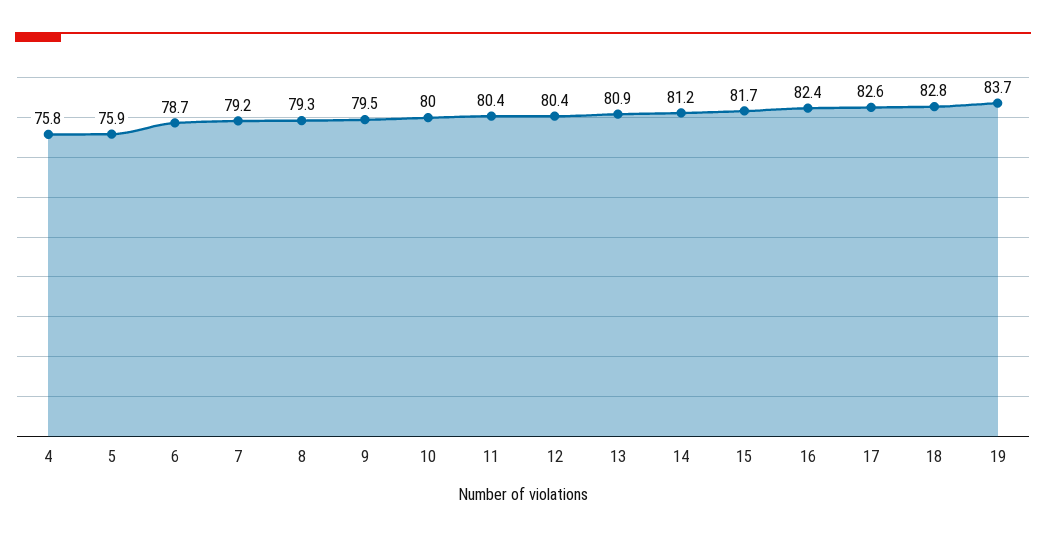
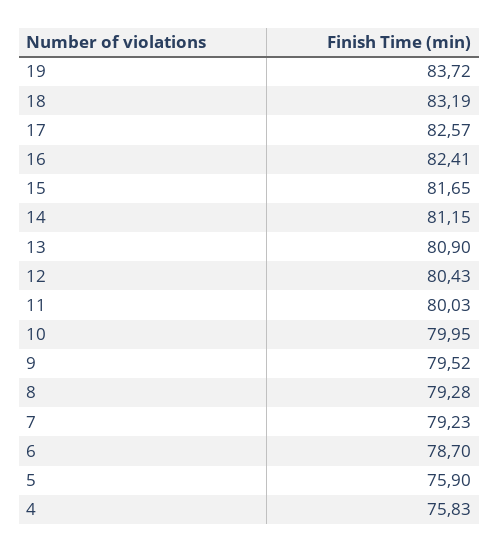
11: 80.4 -> 80.03
18: 82.8 -> 83.19

